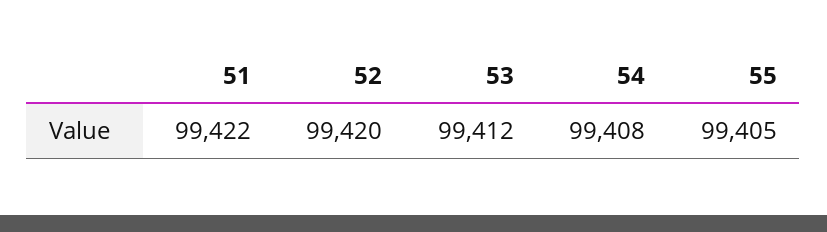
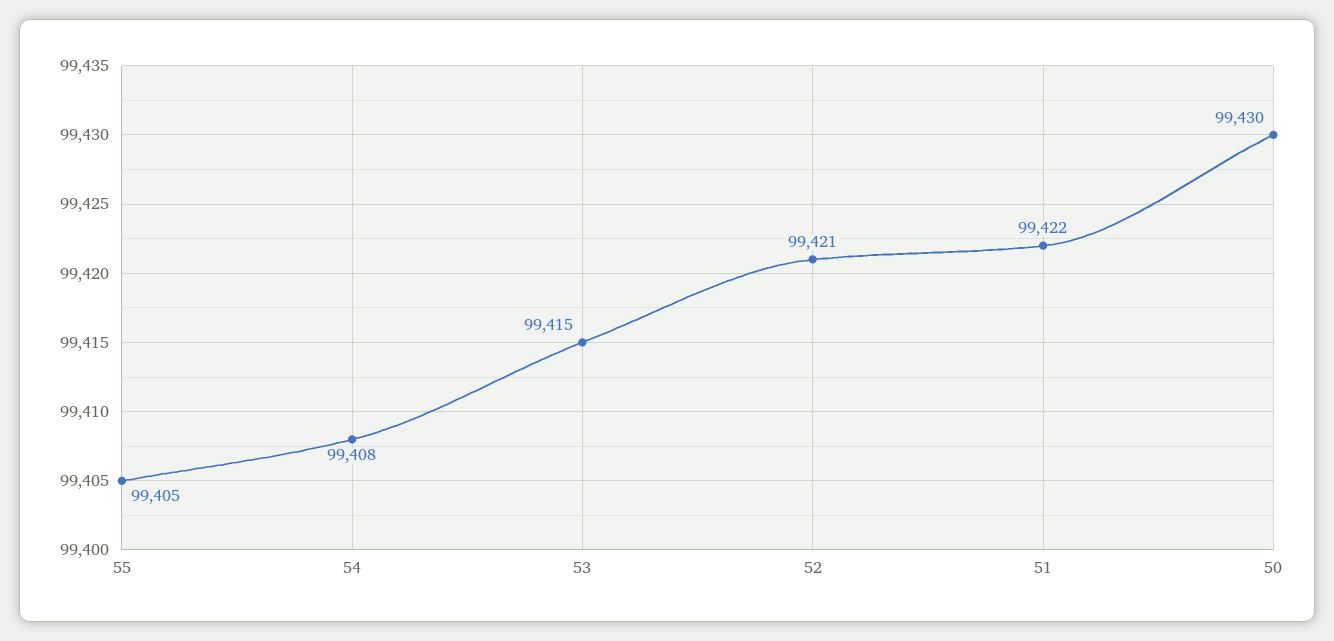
52: 99420 -> 99421
53: 99412 -> 99415
50: none -> 99430

